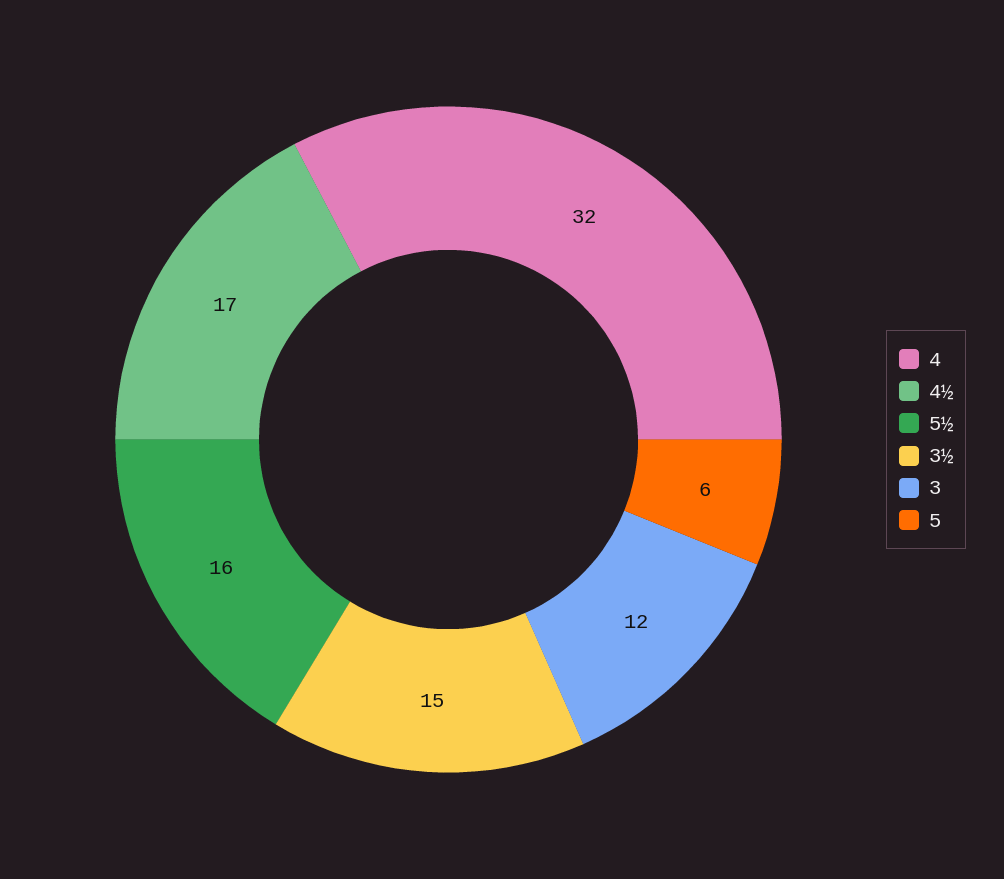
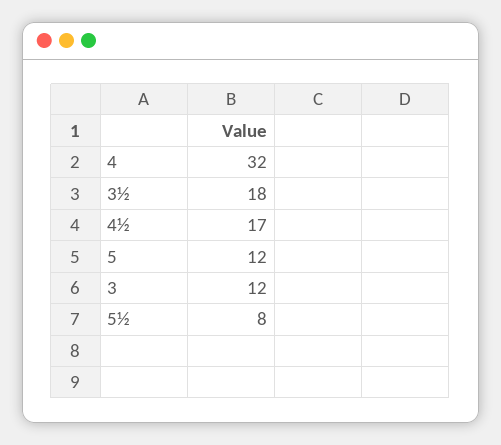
5½: 16 -> 8
3½: 15 -> 18
5: 6 -> 12

